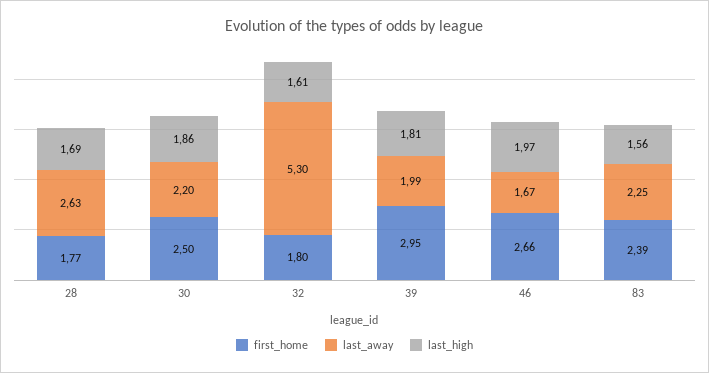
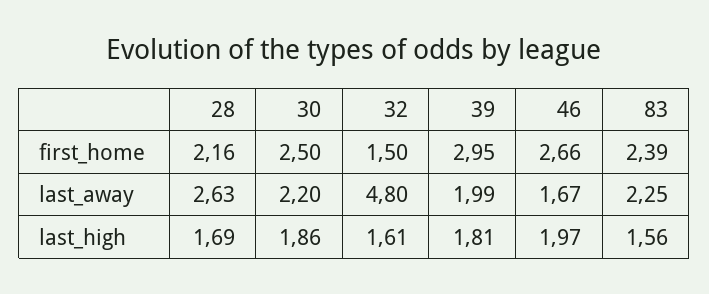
first_home, 28: 1.77 -> 2.16
first_home, 32: 1.8 -> 1.5
last_away, 32: 5.3 -> 4.8

